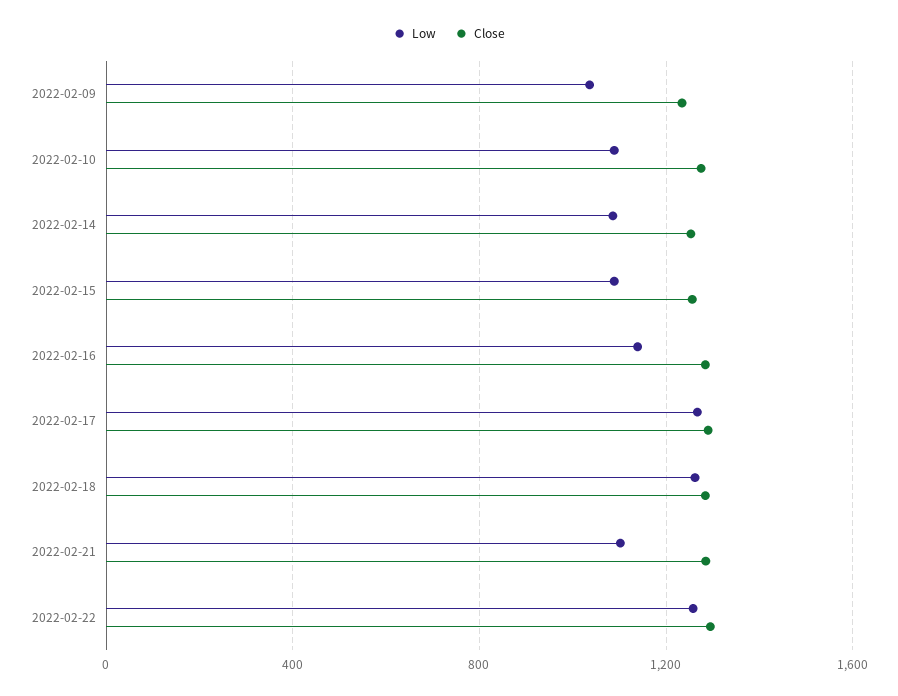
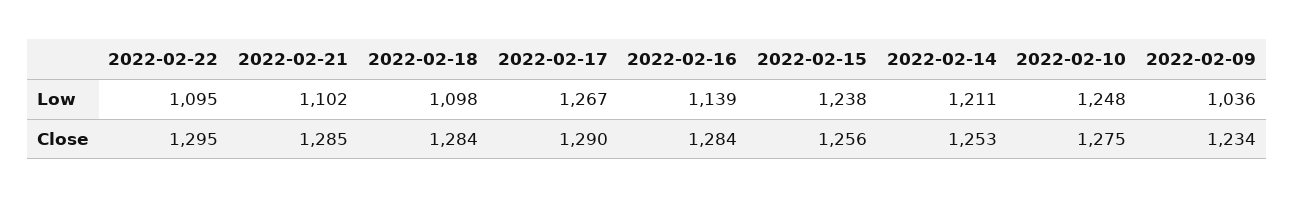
Low, 2022-02-10: 1100 -> 1248
Low, 2022-02-14: 1100 -> 1211
Low, 2022-02-15: 1100 -> 1238
Low, 2022-02-18: 1250 -> 1098
Low, 2022-02-22: 1250 -> 1095

